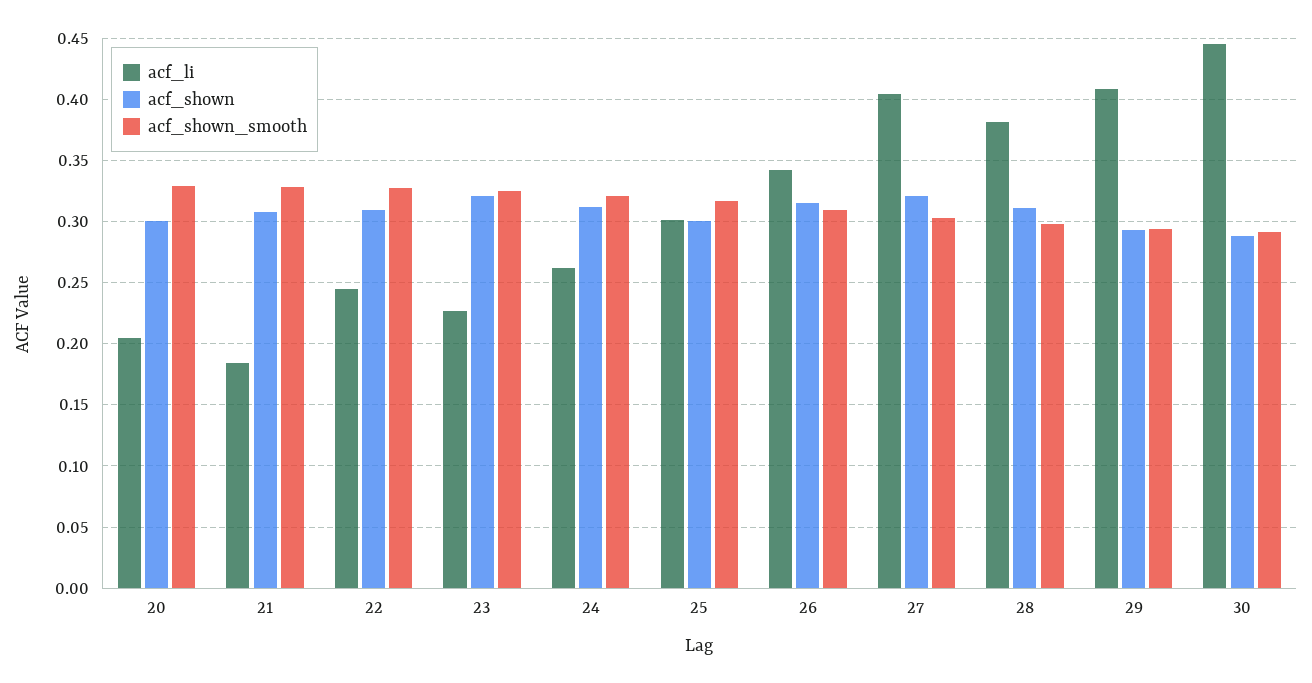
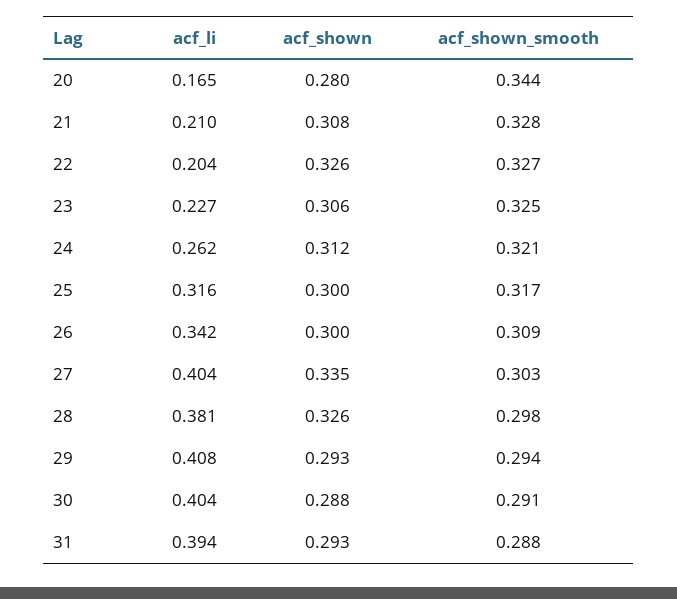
acf_li, 20: 0.205 -> 0.165
acf_shown, 20: 0.3 -> 0.28
acf_shown_smooth, 20: 0.33 -> 0.344
acf_li, 21: 0.185 -> 0.21
acf_li, 22: 0.245 -> 0.204
acf_shown, 22: 0.31 -> 0.326
acf_shown, 23: 0.32 -> 0.306
acf_li, 25: 0.3 -> 0.316
acf_shown, 26: 0.315 -> 0.3
acf_shown, 27: 0.32 -> 0.335
acf_shown, 28: 0.31 -> 0.326
acf_li, 30: 0.445 -> 0.404
acf_li, 31: none -> 0.394
acf_shown, 31: none -> 0.293
acf_shown_smooth, 31: none -> 0.288

